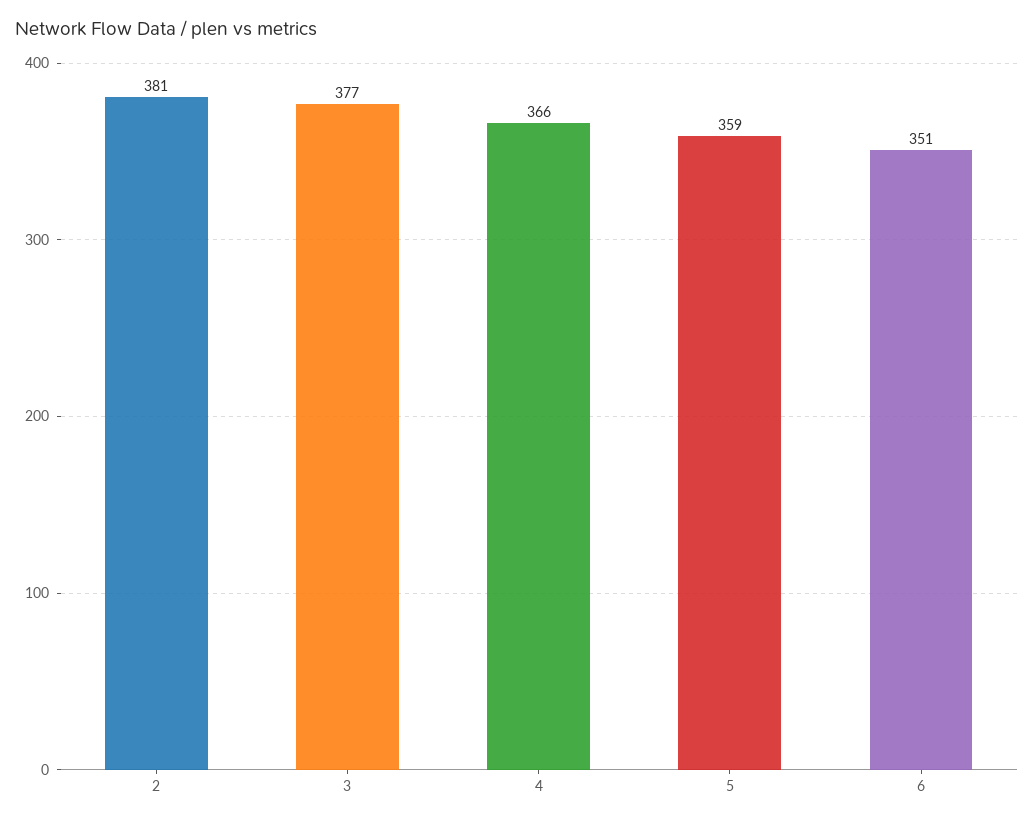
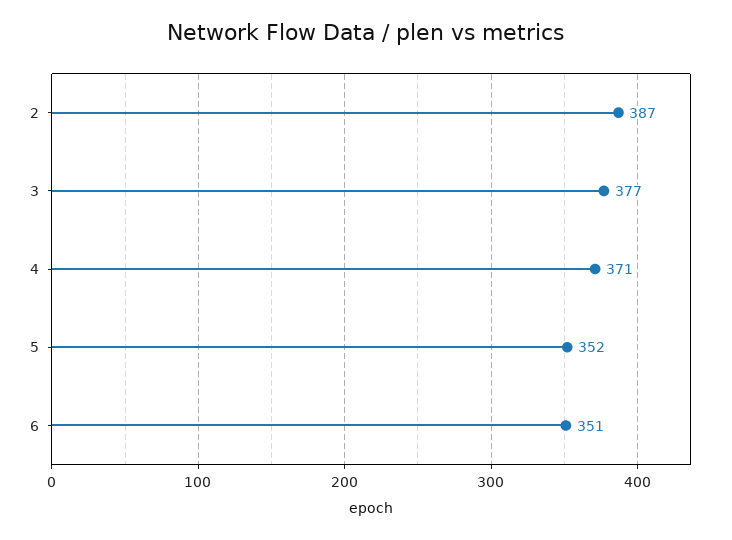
2: 381 -> 387
4: 366 -> 371
5: 359 -> 352

